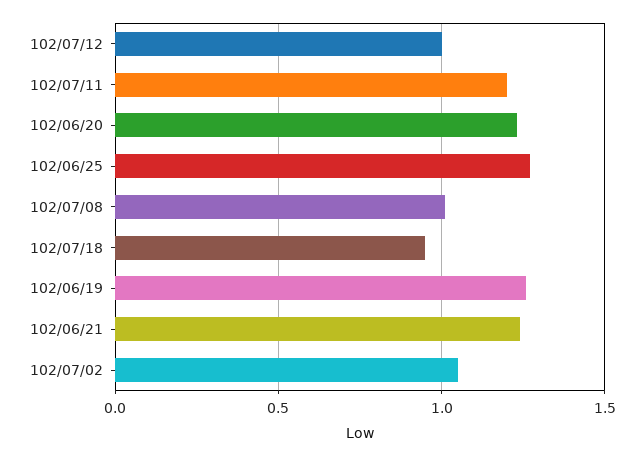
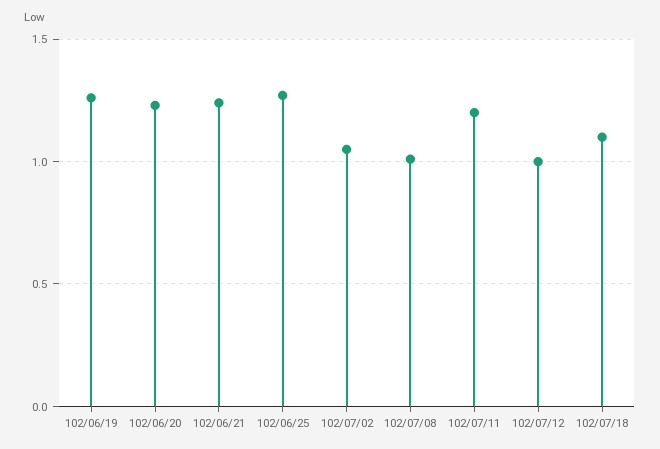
102/07/18: 0.95 -> 1.1

